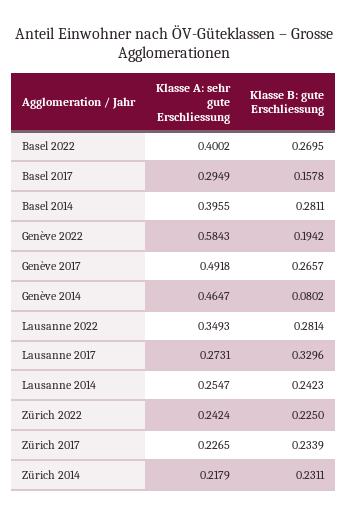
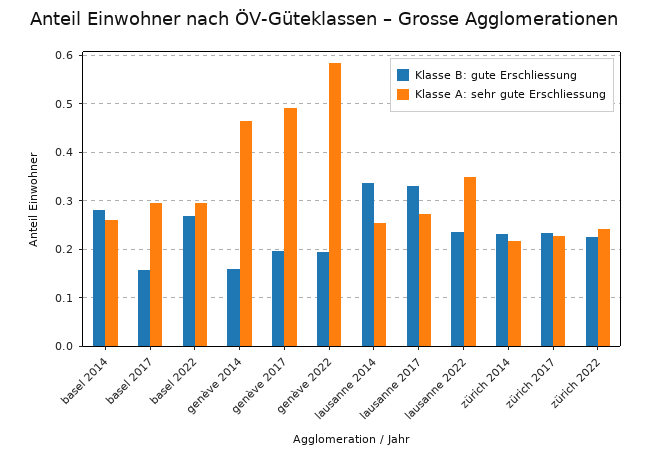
Klasse A: sehr gute Erschliessung, Basel 2022: 0.4002 -> 0.3
Klasse A: sehr gute Erschliessung, Basel 2014: 0.3955 -> 0.26
Klasse B: gute Erschliessung, Genève 2017: 0.2657 -> 0.2
Klasse B: gute Erschliessung, Genève 2014: 0.0802 -> 0.16
Klasse B: gute Erschliessung, Lausanne 2022: 0.2814 -> 0.24
Klasse B: gute Erschliessung, Lausanne 2014: 0.2423 -> 0.34

